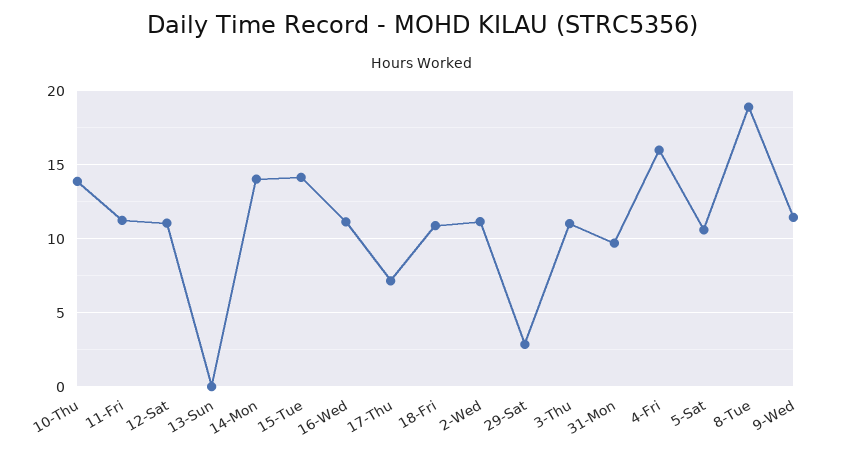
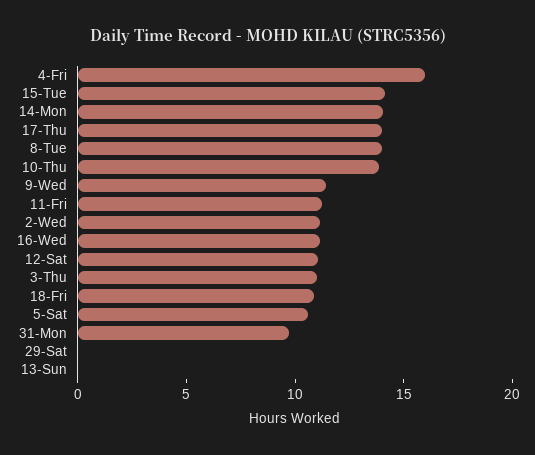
17-Thu: 7 -> 14
29-Sat: 3 -> 0
8-Tue: 19 -> 14

